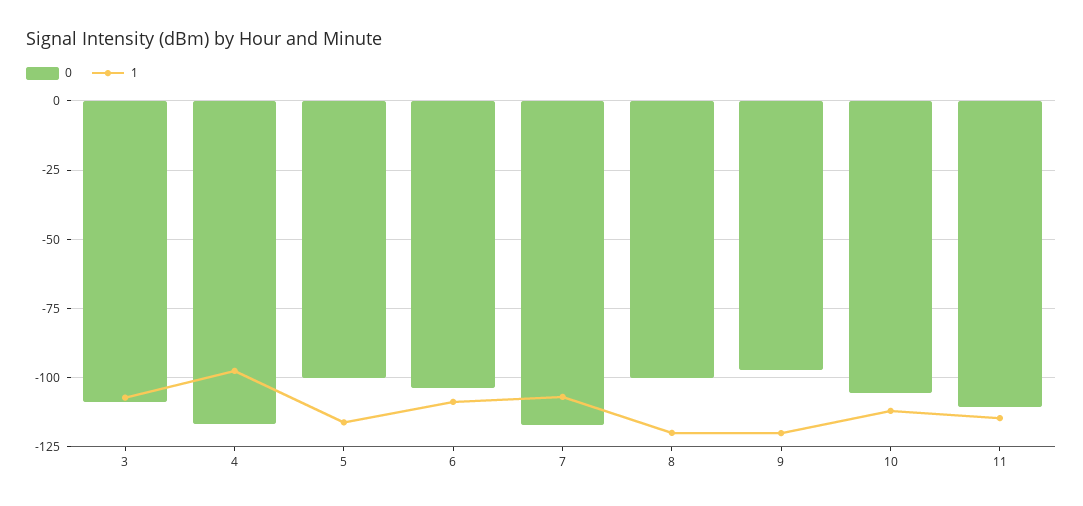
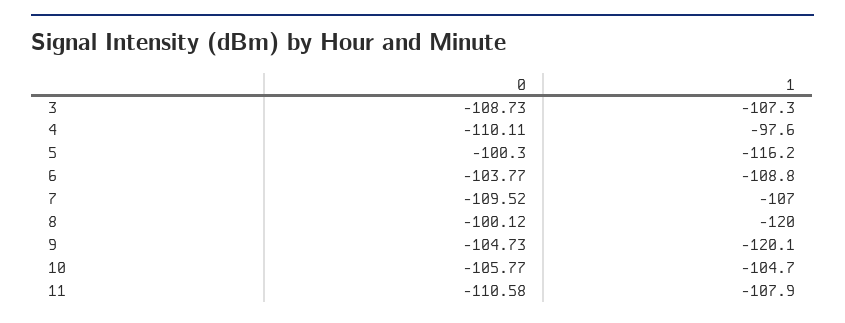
0, 4: -117.5 -> -110.11
0, 7: -117.5 -> -109.52
0, 9: -97.5 -> -104.73
1, 10: -112.5 -> -104.7
1, 11: -115 -> -107.9

